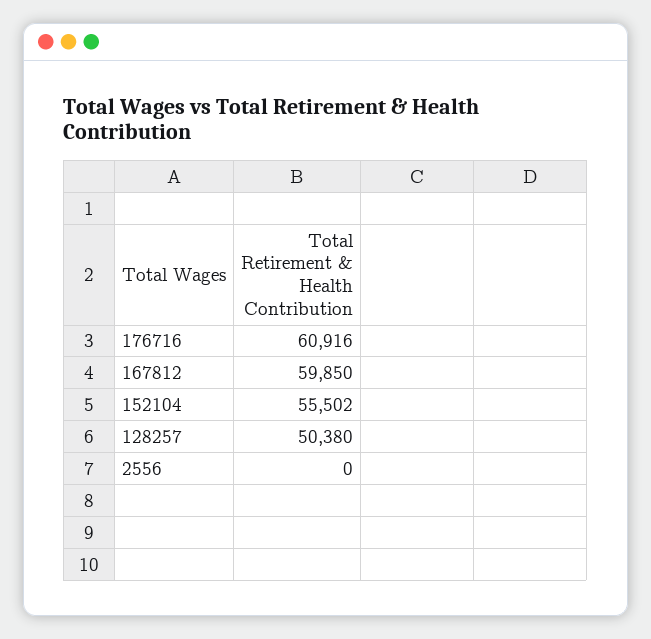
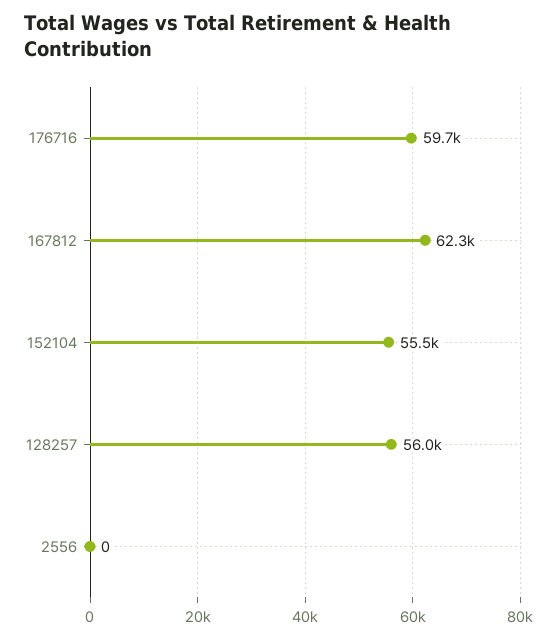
176716: 60916 -> 59700
167812: 59850 -> 62300
128257: 50380 -> 56000

